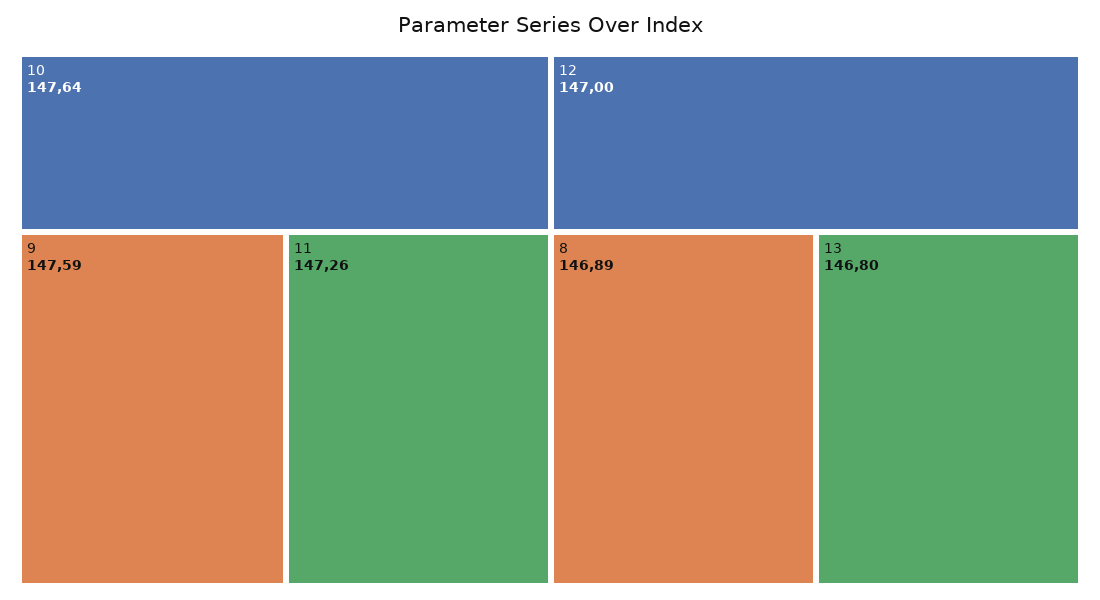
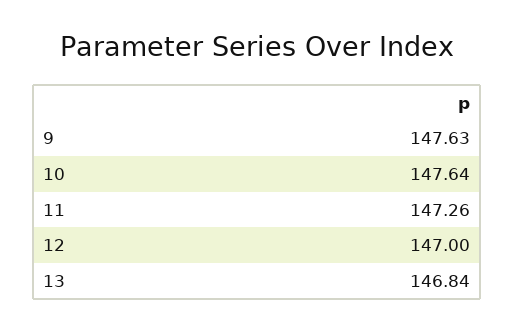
9: 147.59 -> 147.63
8: 146.89 -> none
13: 146.8 -> 146.84

